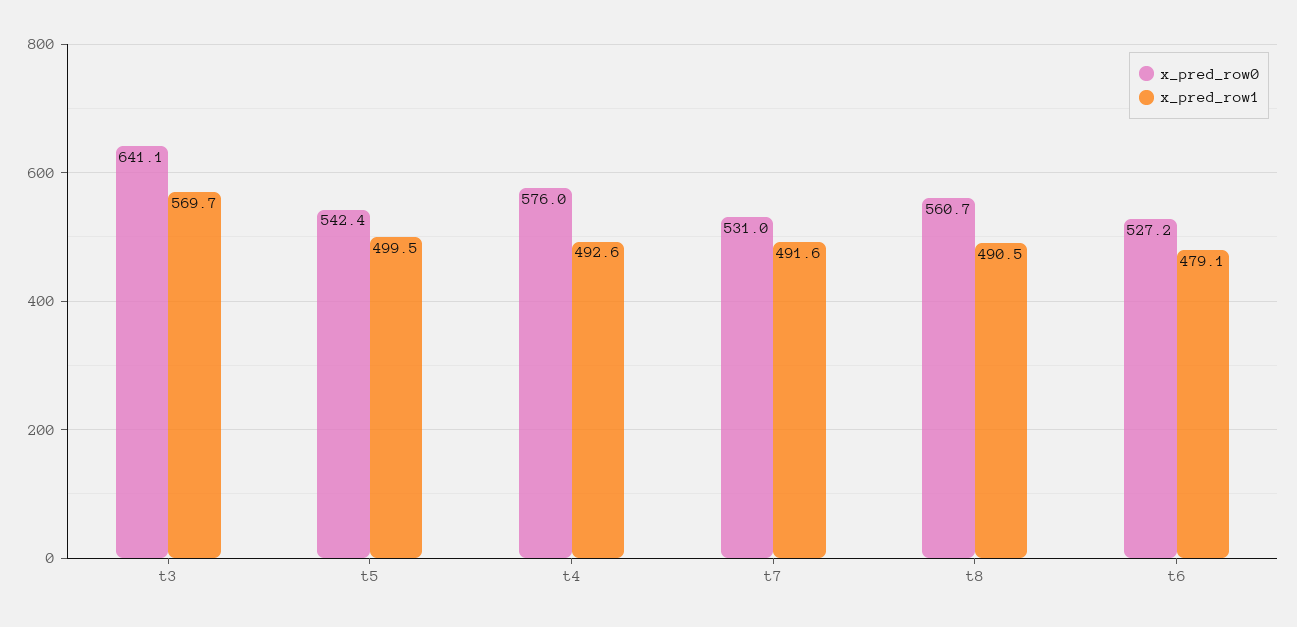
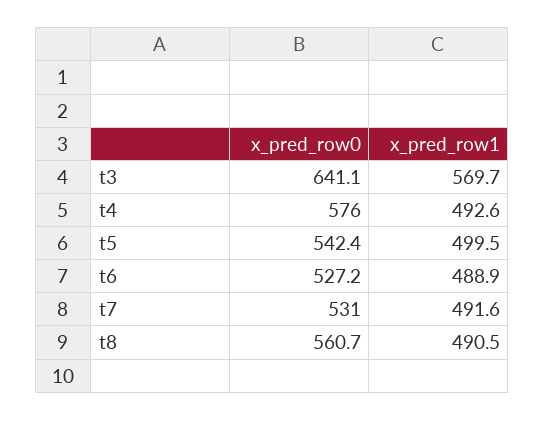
x_pred_row1, t6: 479.1 -> 488.9

